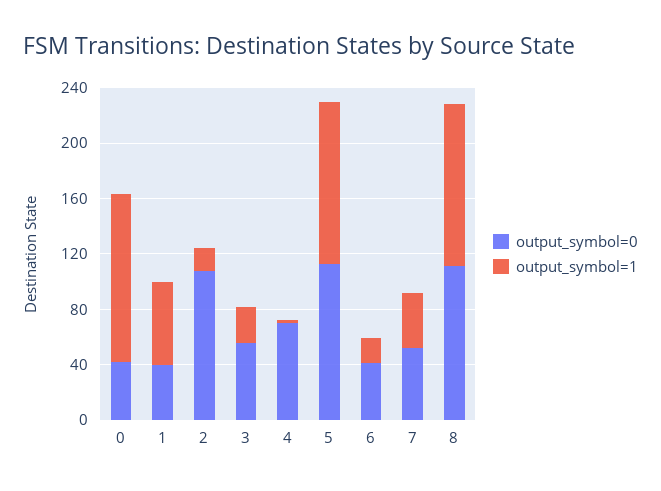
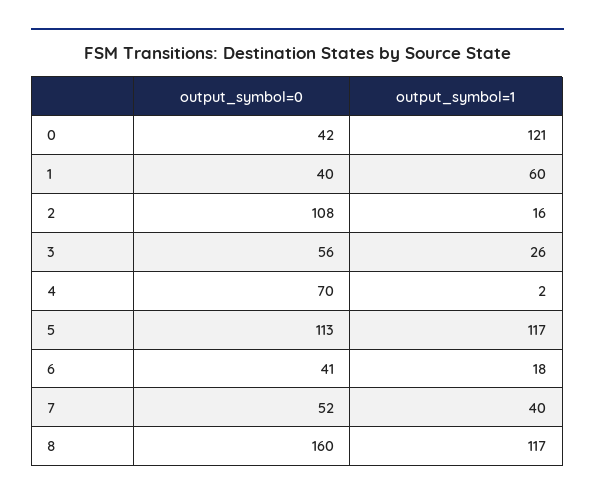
output_symbol=0, 8: 110 -> 160

